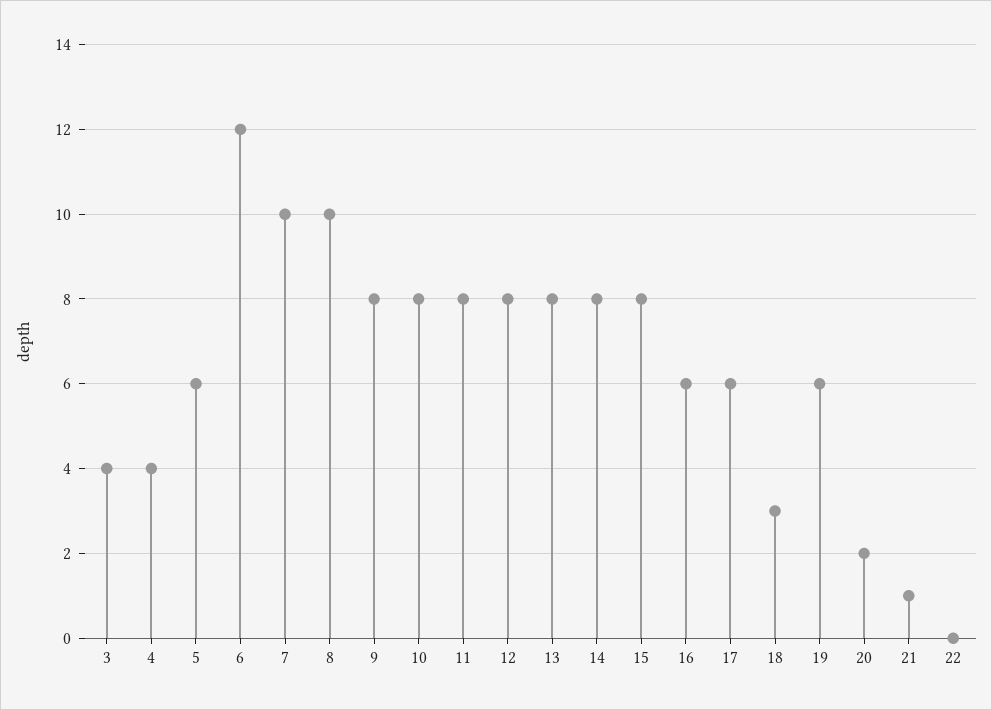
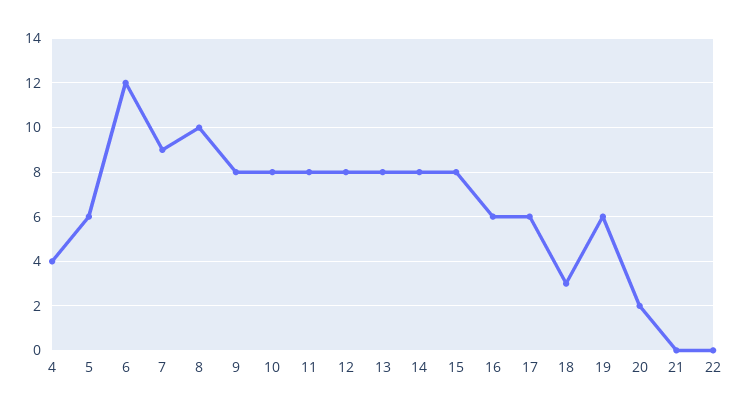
3: 4 -> none
7: 10 -> 9
21: 1 -> 0

